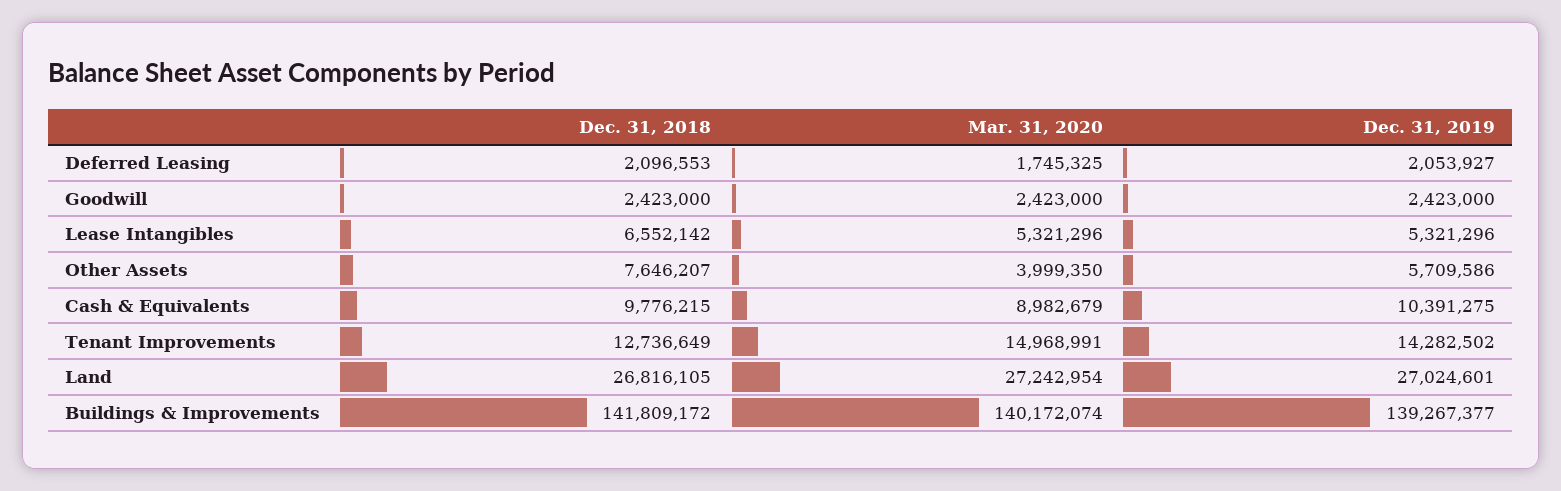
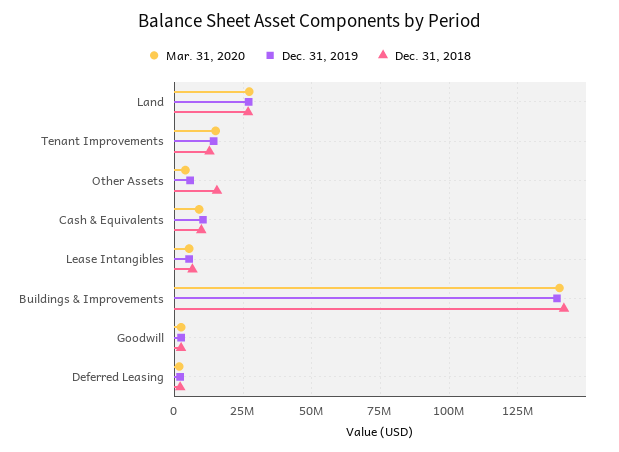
Dec. 31, 2018, Other Assets: 7646207 -> 15000000

